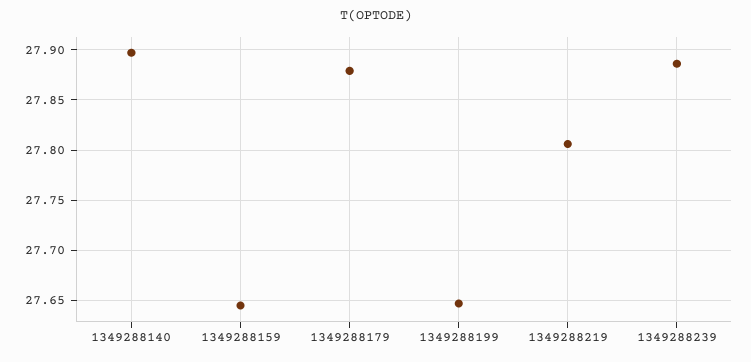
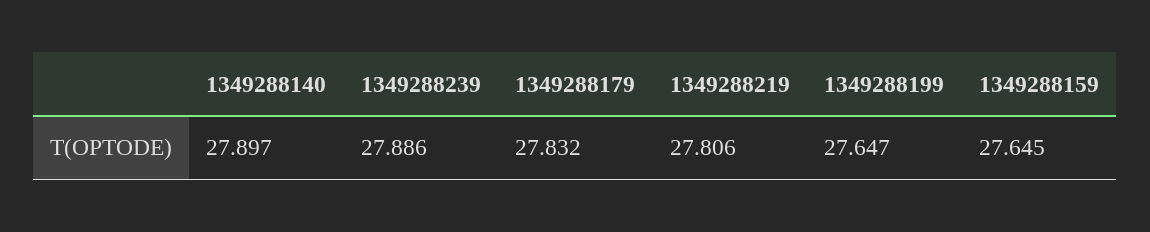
1349288179: 27.88 -> 27.832

